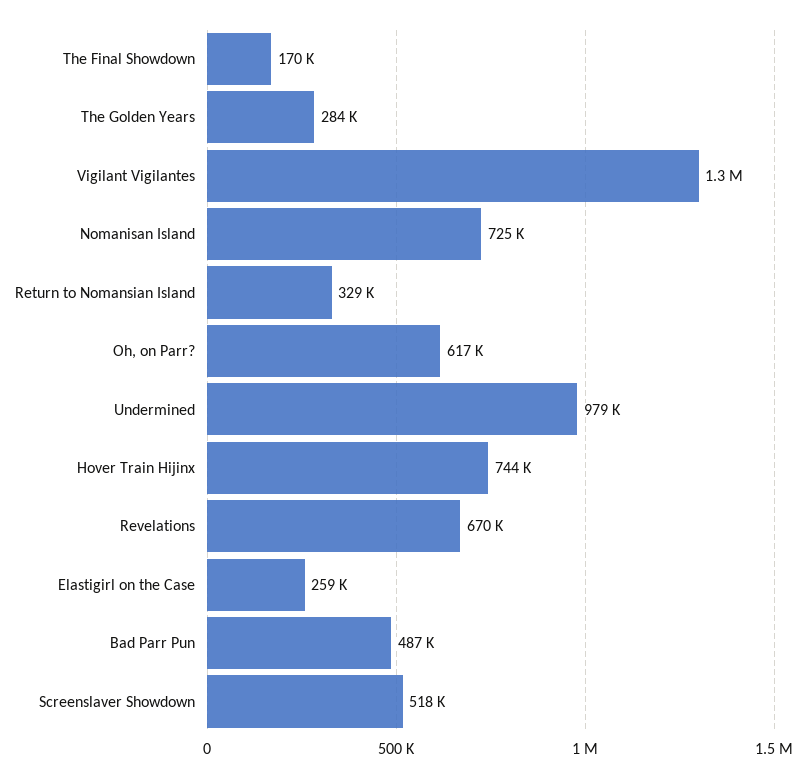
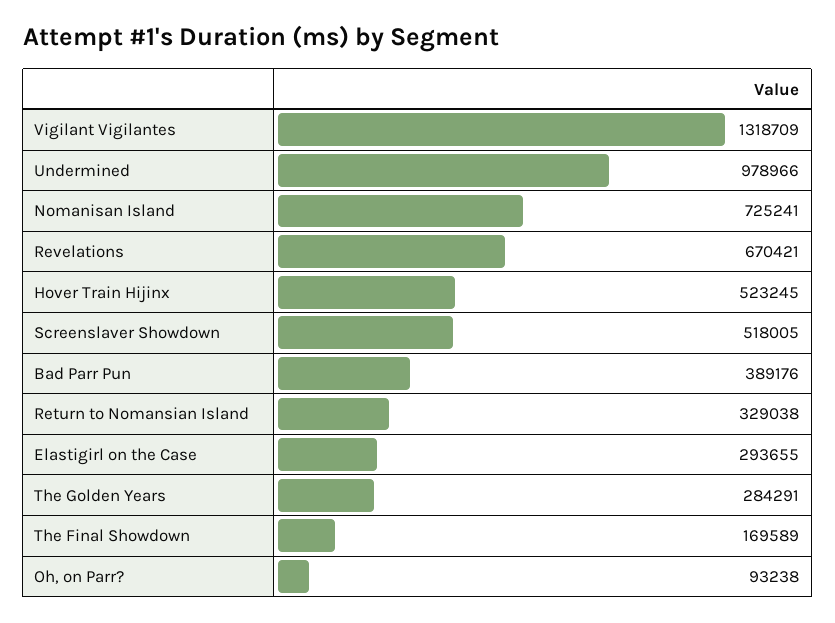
Oh, on Parr?: 617000 -> 93238
Hover Train Hijinx: 744000 -> 523245
Elastigirl on the Case: 259000 -> 293655
Bad Parr Pun: 487000 -> 389176

